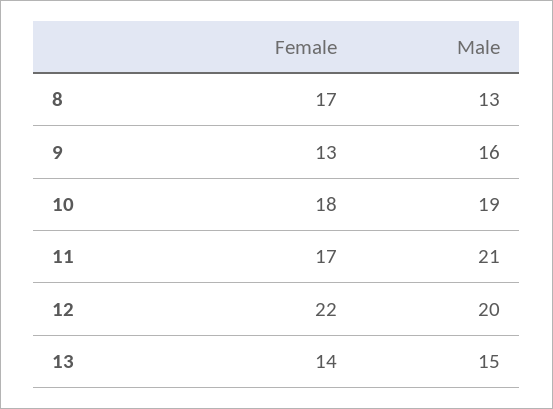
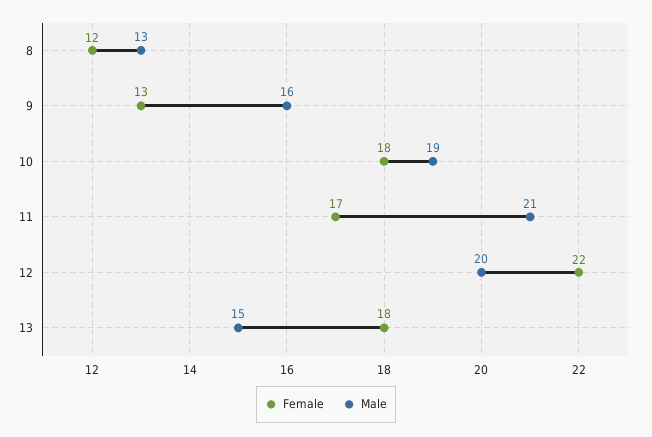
Female, 8: 17 -> 12
Female, 13: 14 -> 18

